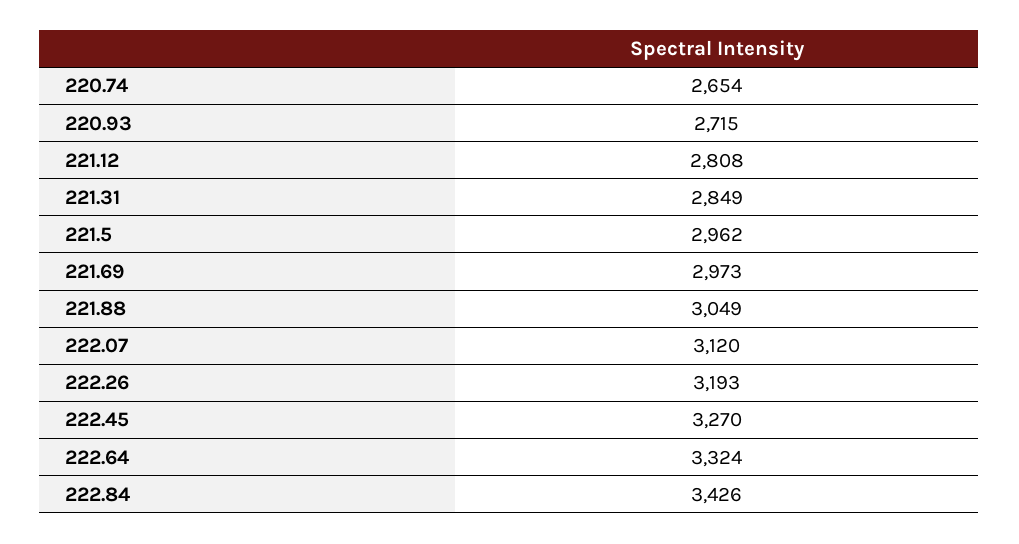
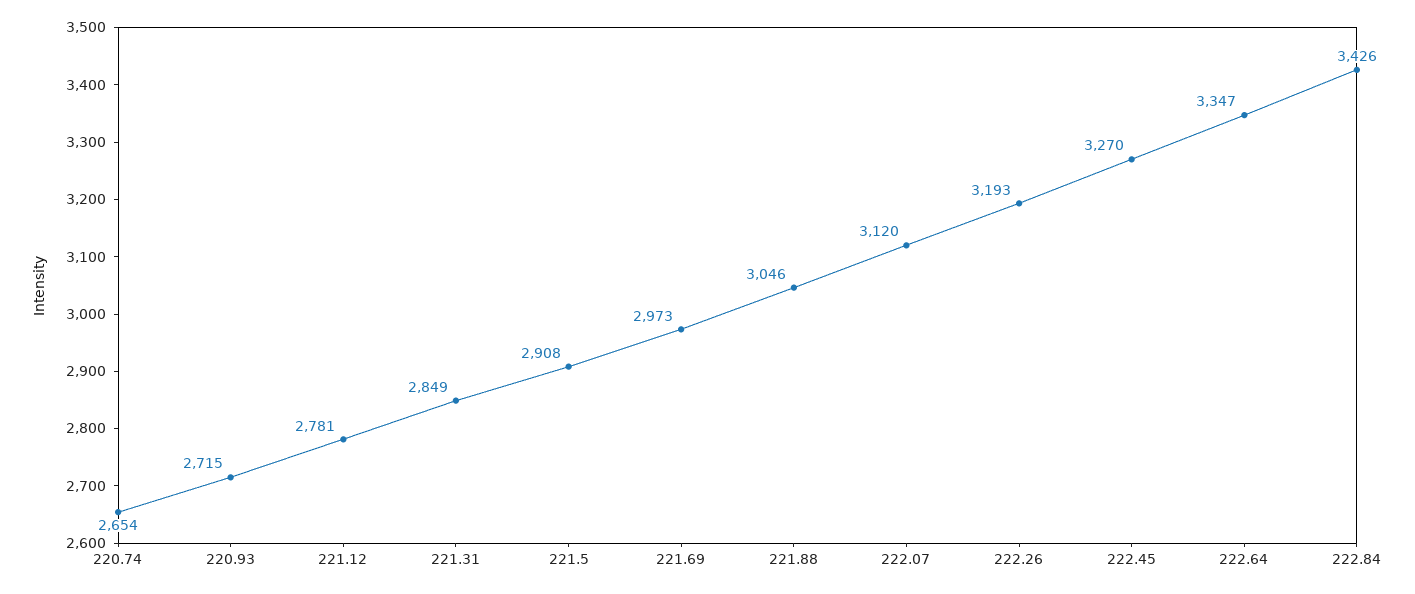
221.12: 2808 -> 2781
221.5: 2962 -> 2908
221.88: 3049 -> 3046
222.64: 3324 -> 3347

